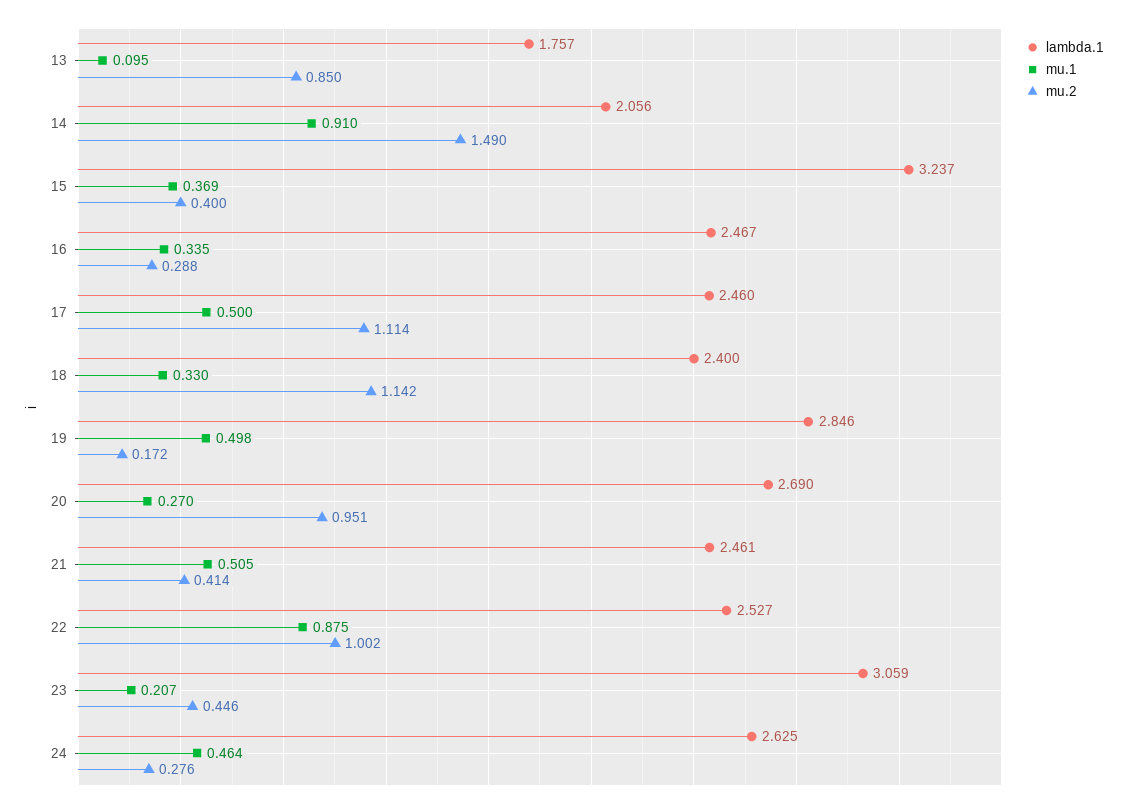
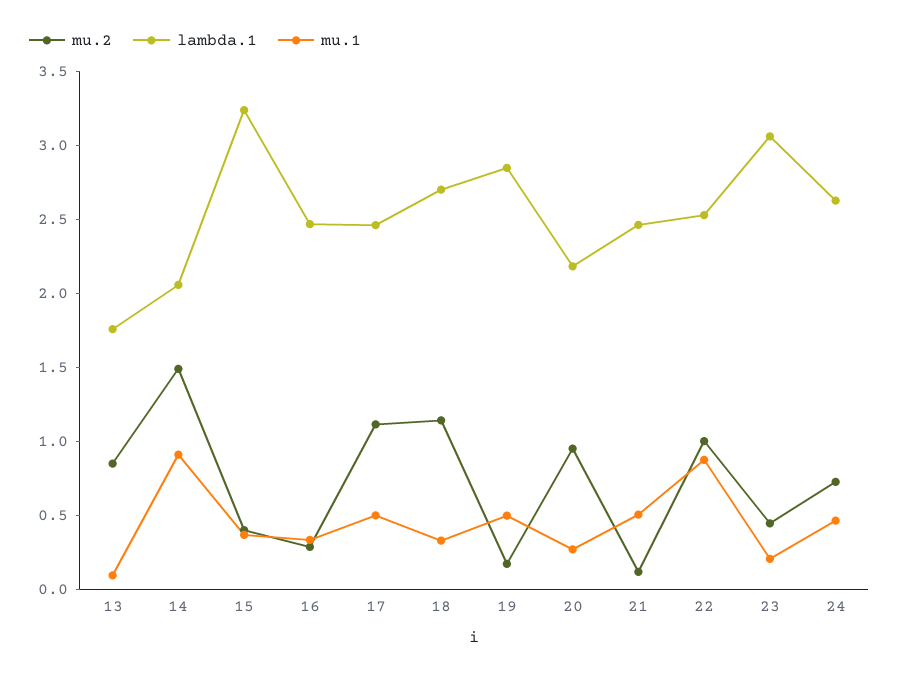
lambda.1, 18: 2.4 -> 2.7
lambda.1, 20: 2.69 -> 2.2
mu.2, 21: 0.414 -> 0.1
mu.2, 24: 0.276 -> 0.7

